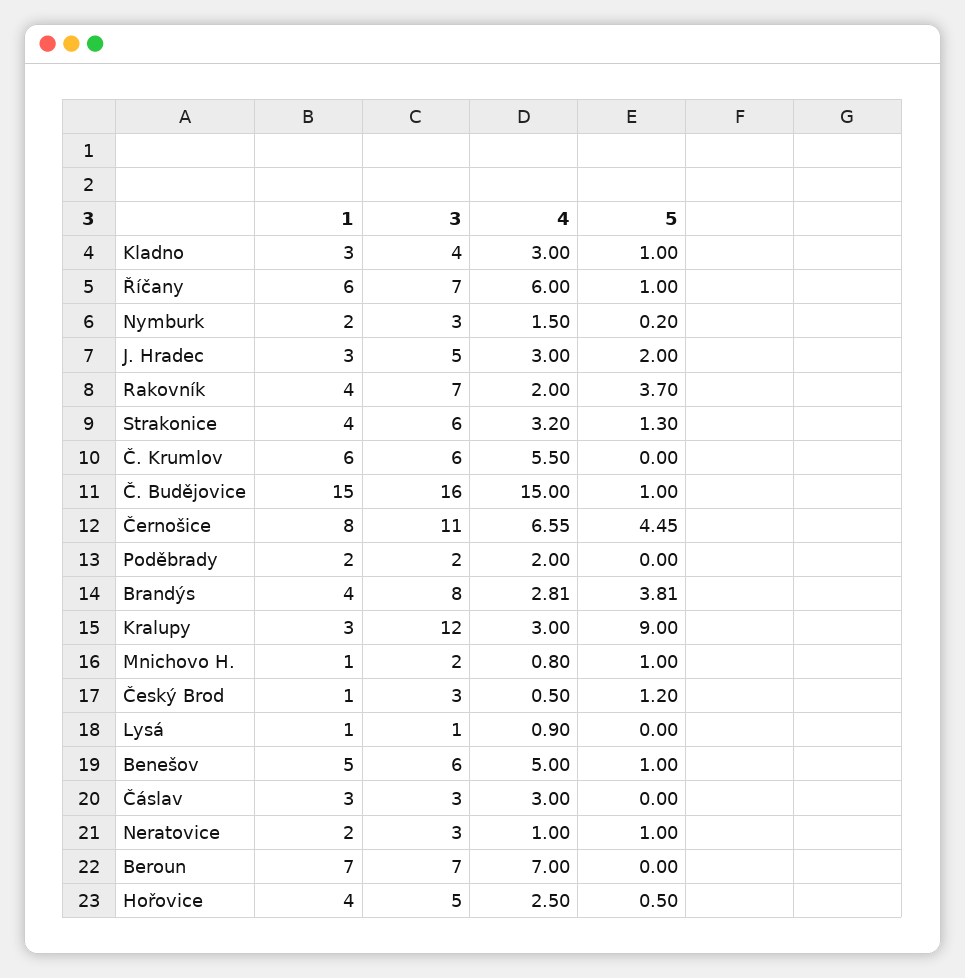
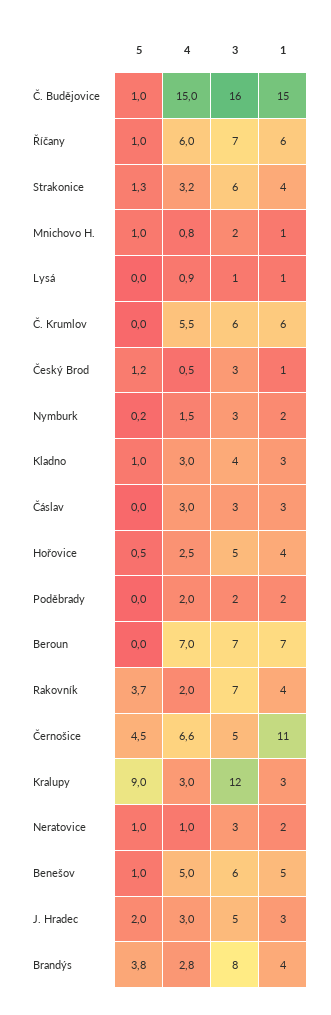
1, Černošice: 8 -> 11
3, Černošice: 11 -> 5

